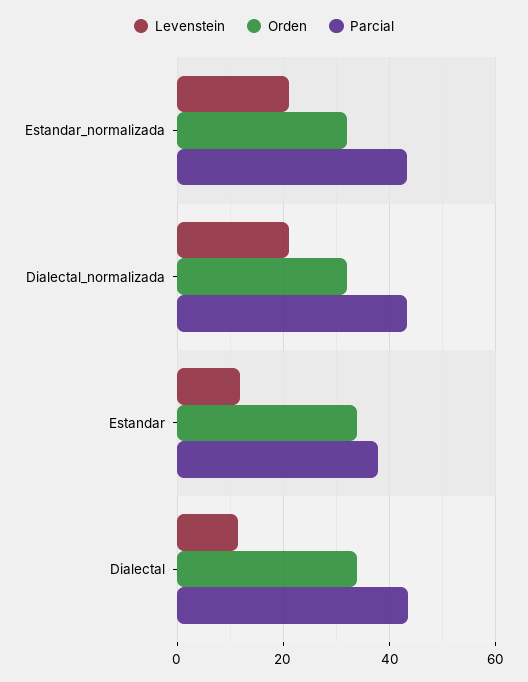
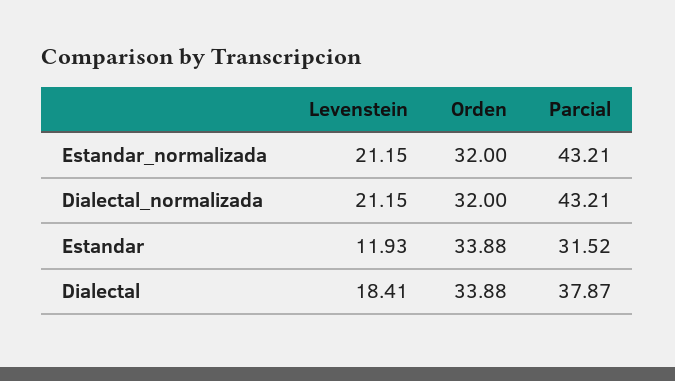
Parcial, Estandar: 38 -> 31.52
Levenstein, Dialectal: 12 -> 18.41
Parcial, Dialectal: 44 -> 37.87

